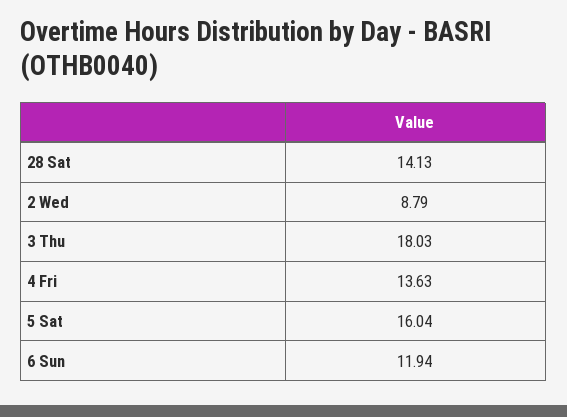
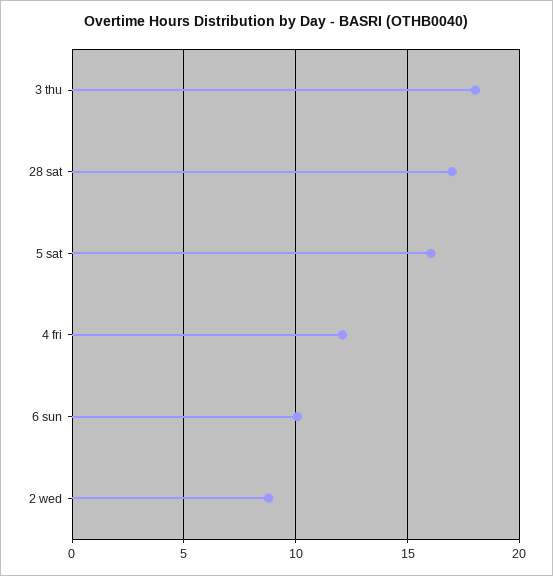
28 Sat: 14.13 -> 17
4 Fri: 13.63 -> 12
6 Sun: 11.94 -> 10

